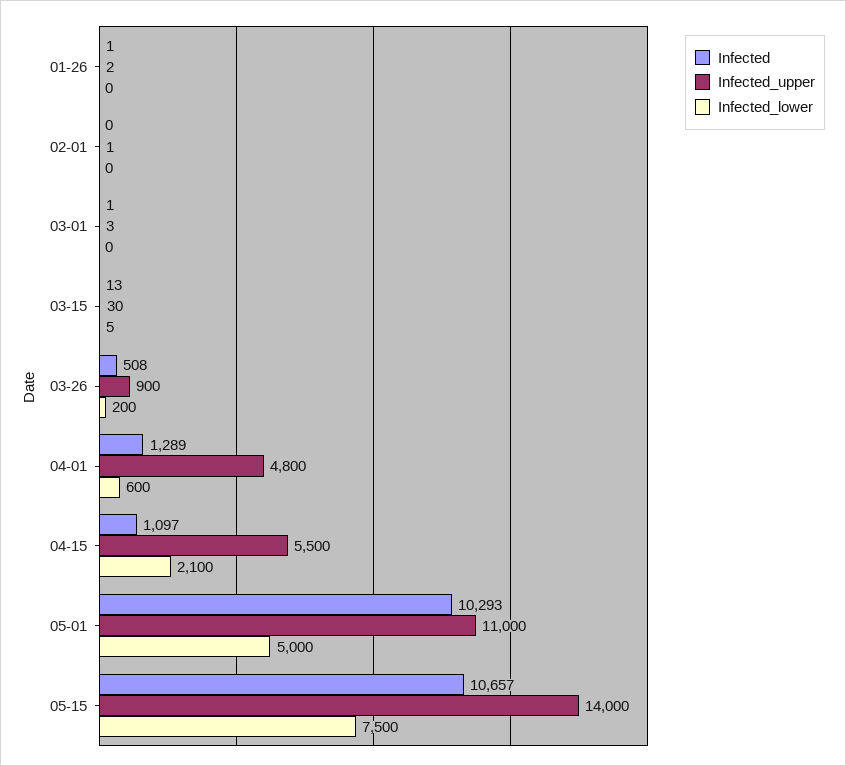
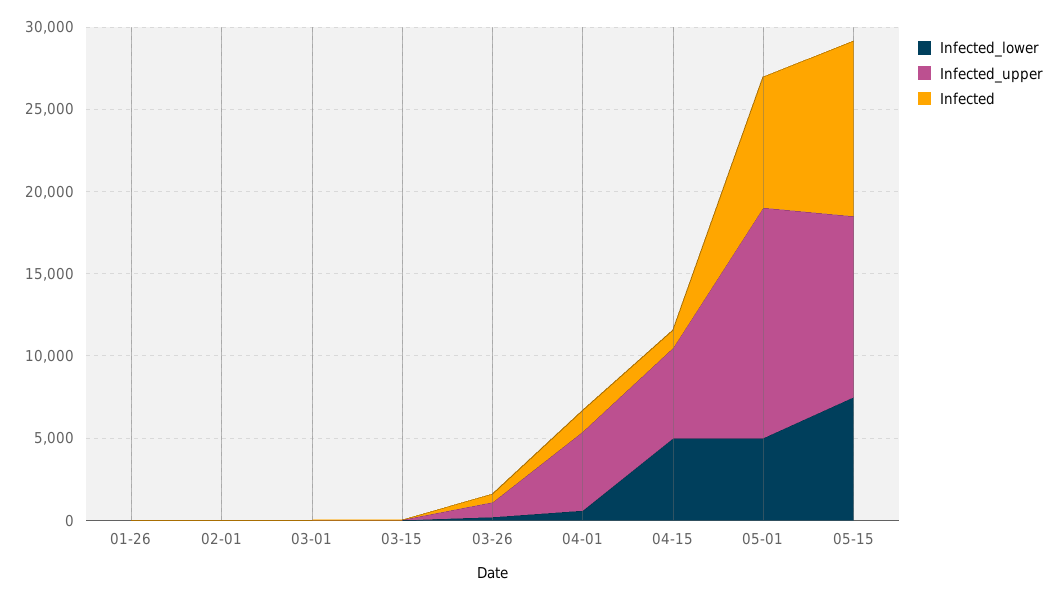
Infected_lower, 04-15: 2100 -> 5000
Infected, 05-01: 10293 -> 8000
Infected_upper, 05-01: 11000 -> 14000
Infected_upper, 05-15: 14000 -> 11000

